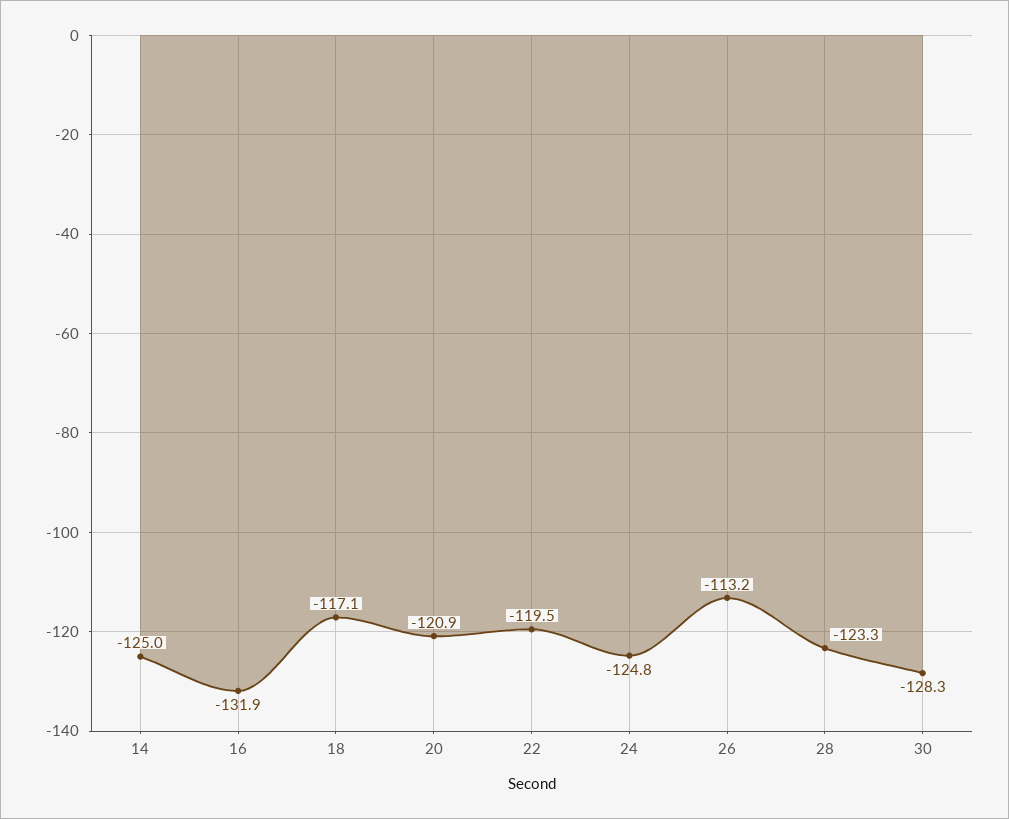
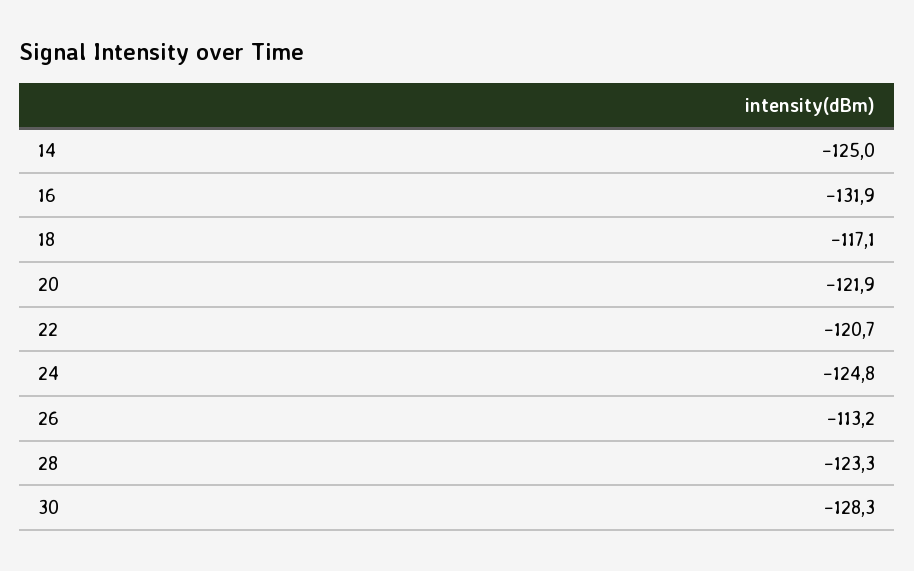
20: -120.9 -> -121.9
22: -119.5 -> -120.7

